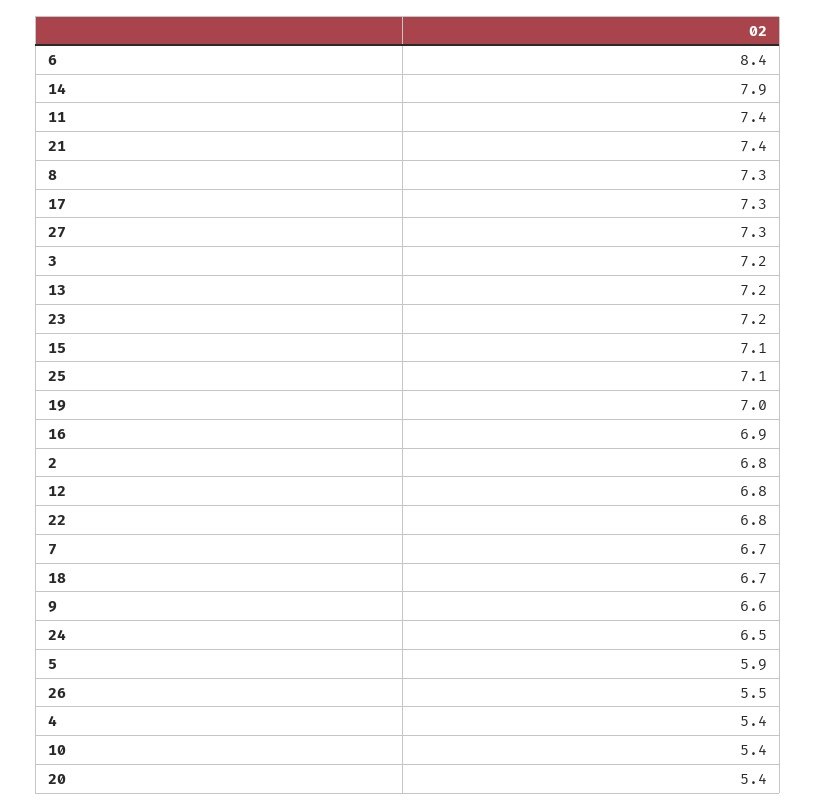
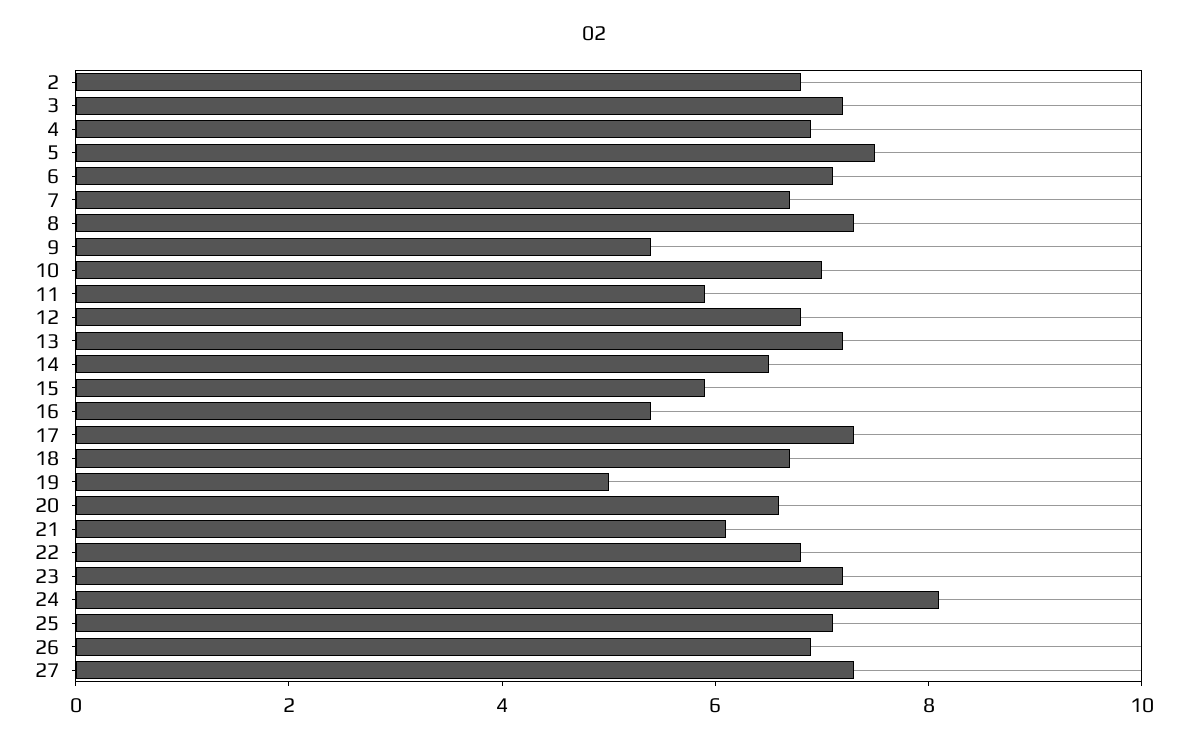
6: 8.4 -> 7
14: 7.9 -> 6.5
11: 7.4 -> 6
21: 7.4 -> 6
15: 7.1 -> 6
19: 7 -> 5
16: 6.9 -> 5.5
9: 6.6 -> 5.5
24: 6.5 -> 8
5: 5.9 -> 7.5
26: 5.5 -> 7
4: 5.4 -> 7
10: 5.4 -> 7
20: 5.4 -> 6.5

